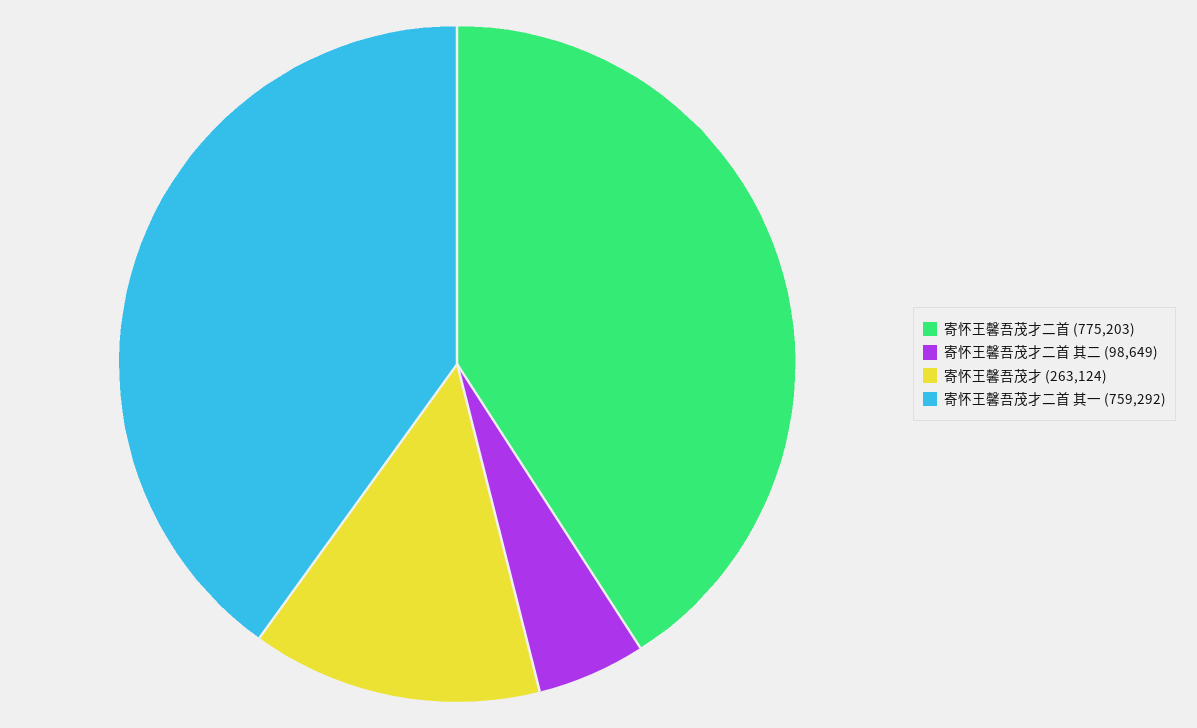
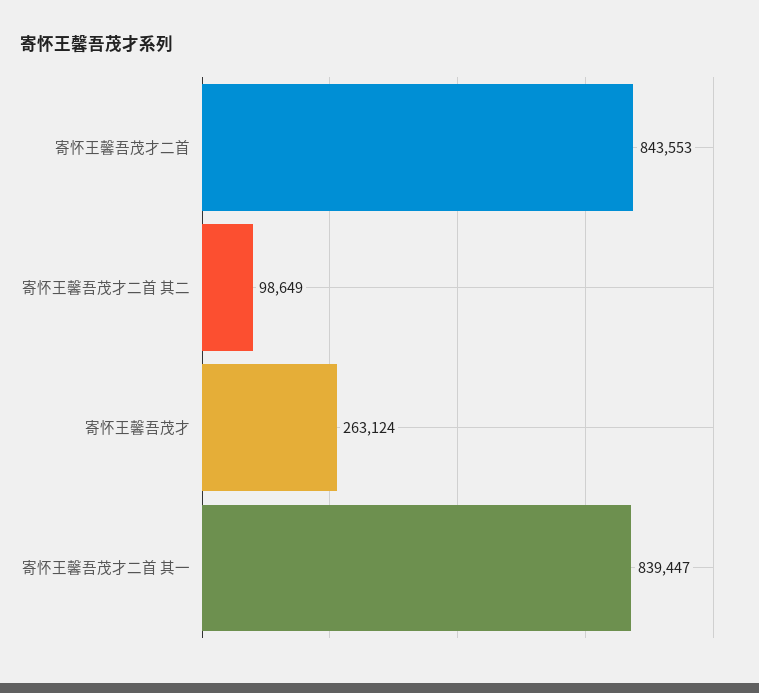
寄怀王馨吾茂才二首: 775203 -> 843553
寄怀王馨吾茂才二首 其一: 759292 -> 839447

